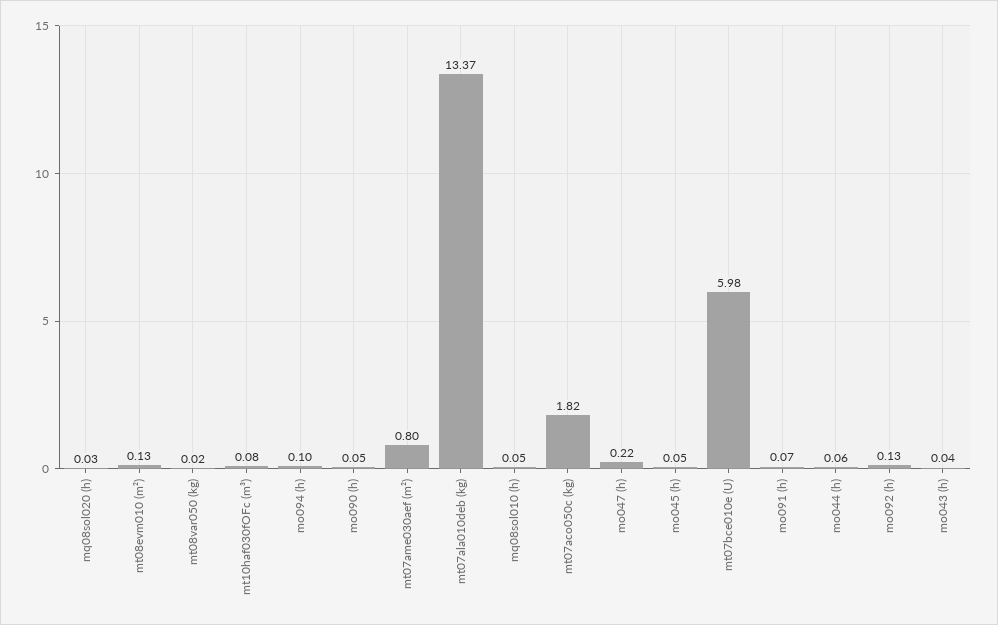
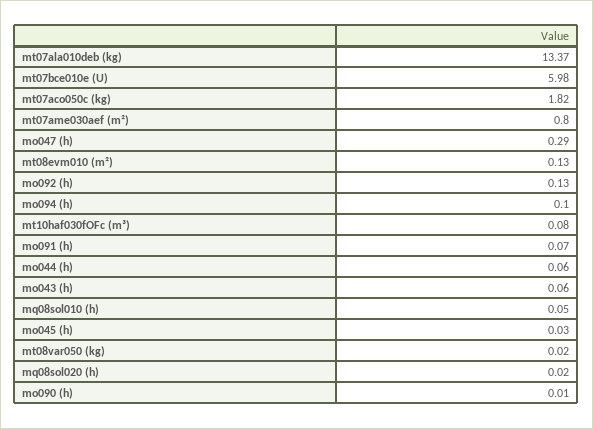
mq08sol020 (h): 0.03 -> 0.02
mo090 (h): 0.05 -> 0.01
mo047 (h): 0.22 -> 0.29
mo045 (h): 0.05 -> 0.03
mo043 (h): 0.04 -> 0.06

